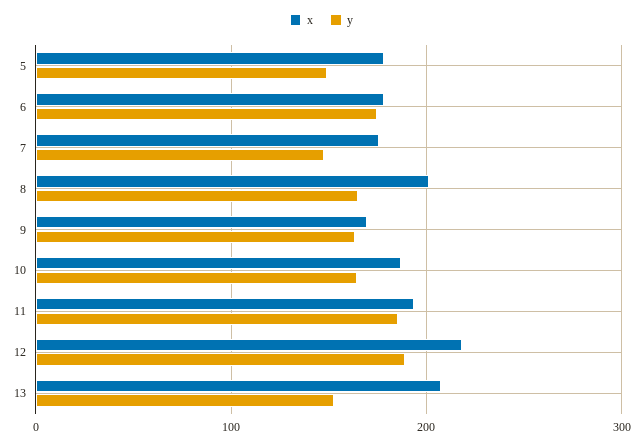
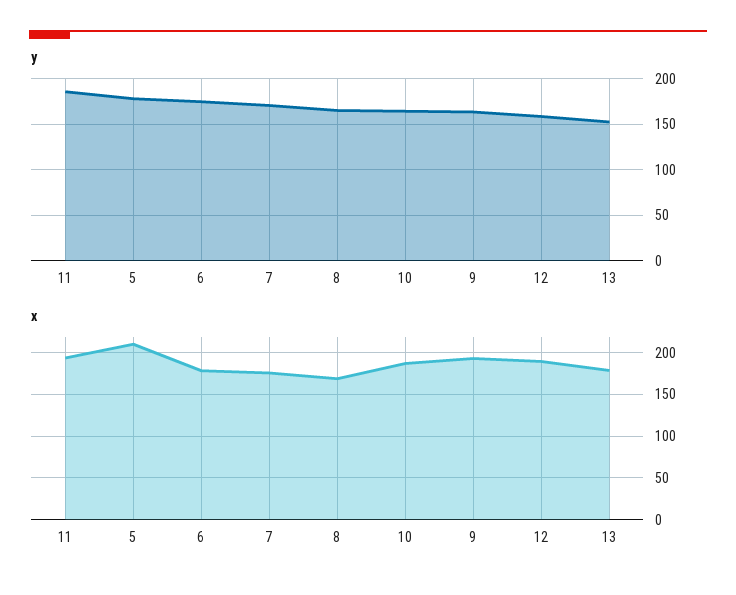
x, 5: 180 -> 210
y, 5: 150 -> 180
y, 7: 150 -> 170
x, 8: 200 -> 170
x, 9: 170 -> 190
x, 12: 220 -> 190
y, 12: 190 -> 160
x, 13: 210 -> 180

